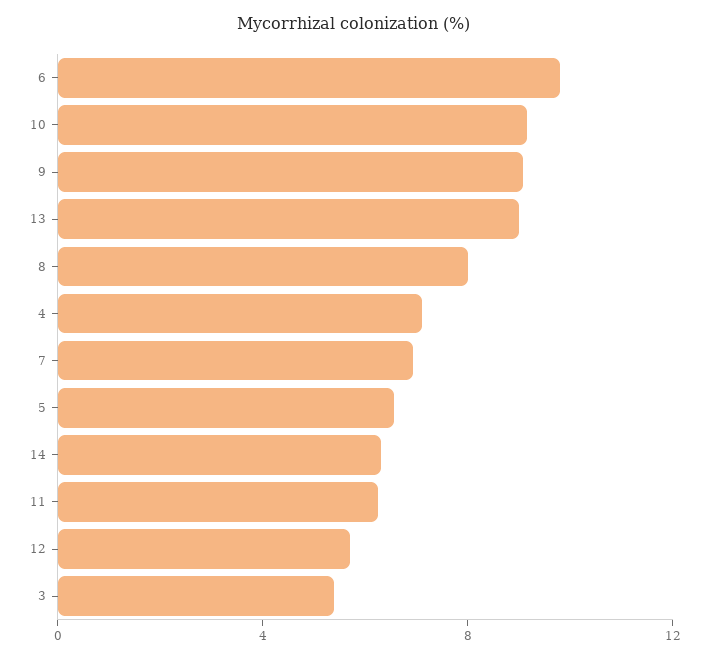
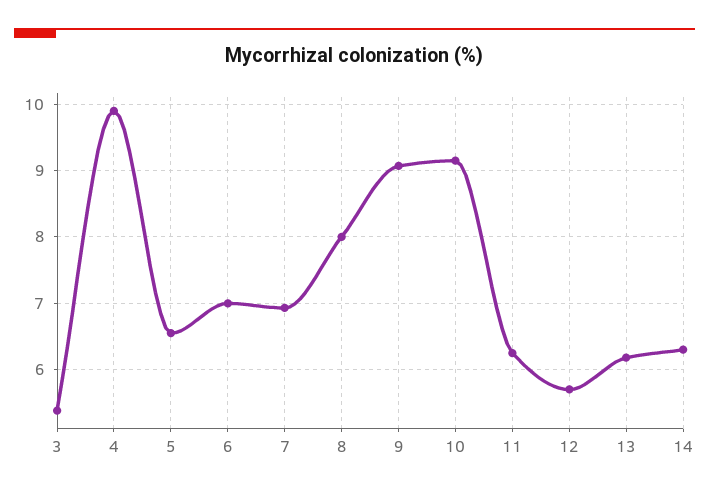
6: 10 -> 7
13: 9 -> 6.2
4: 7 -> 9.9

